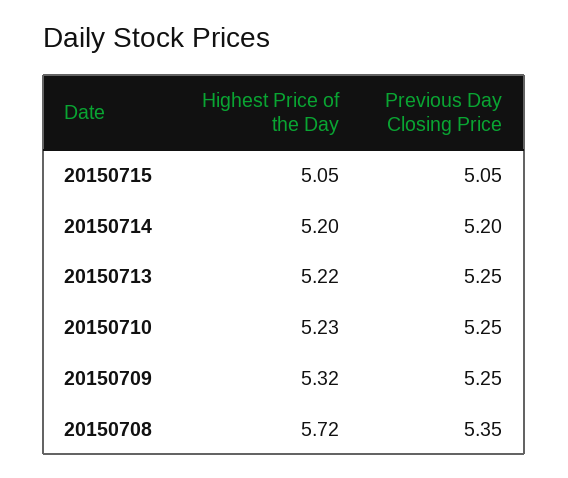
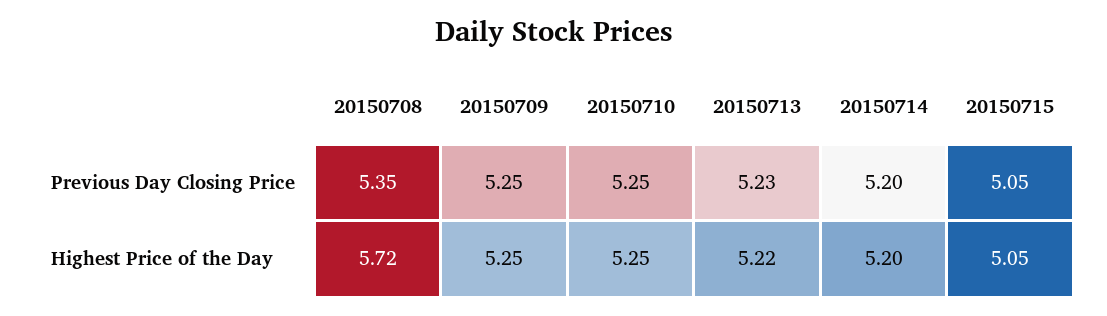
Previous Day Closing Price, 20150713: 5.25 -> 5.23
Highest Price of the Day, 20150710: 5.23 -> 5.25
Highest Price of the Day, 20150709: 5.32 -> 5.25

